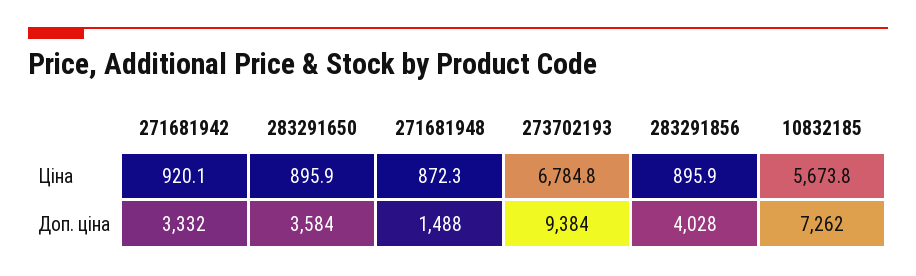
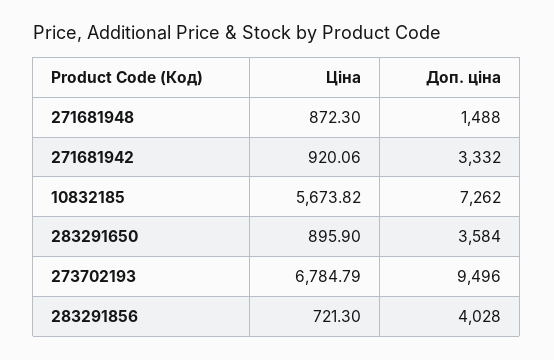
283291856, Ціна: 895.9 -> 721.3
273702193, Доп. ціна: 9384 -> 9496

